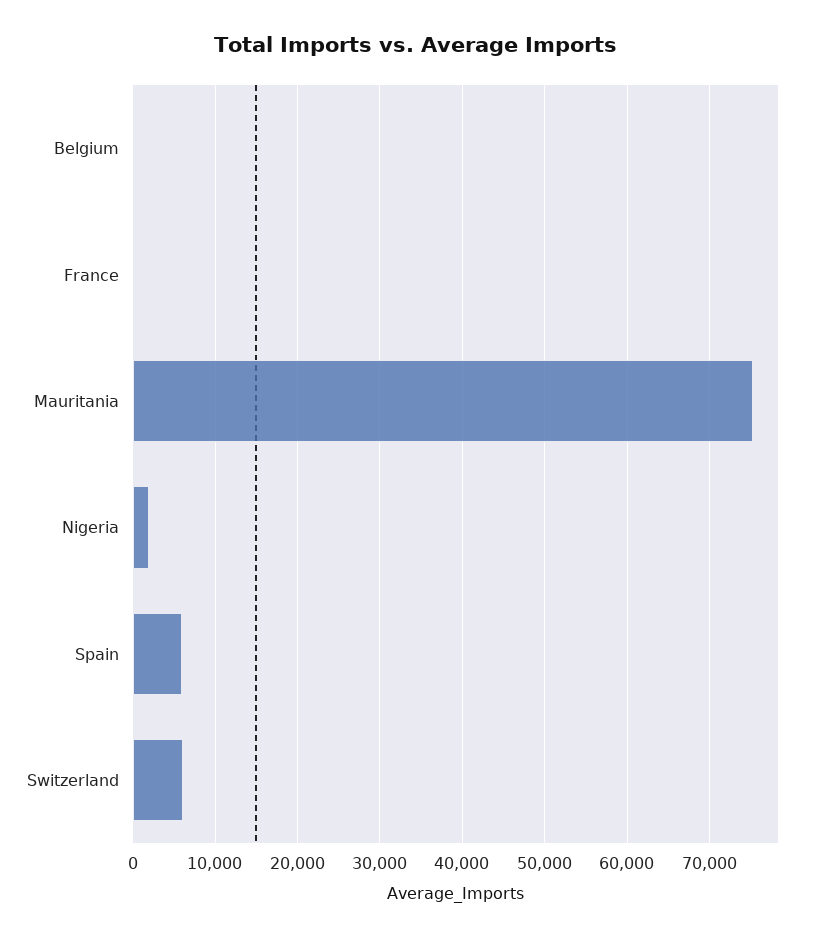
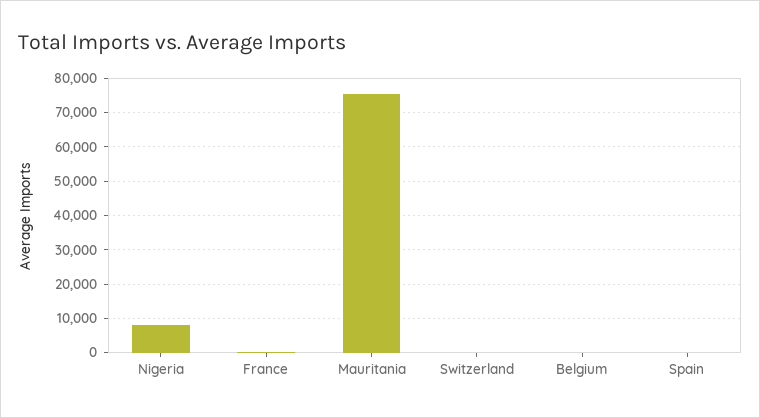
Nigeria: 2000 -> 8000
Spain: 6000 -> 0
Switzerland: 6000 -> 0

